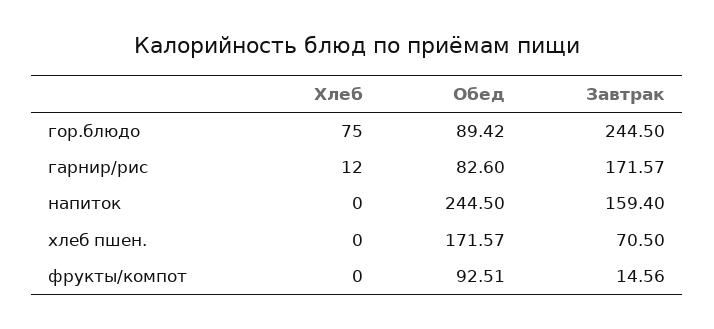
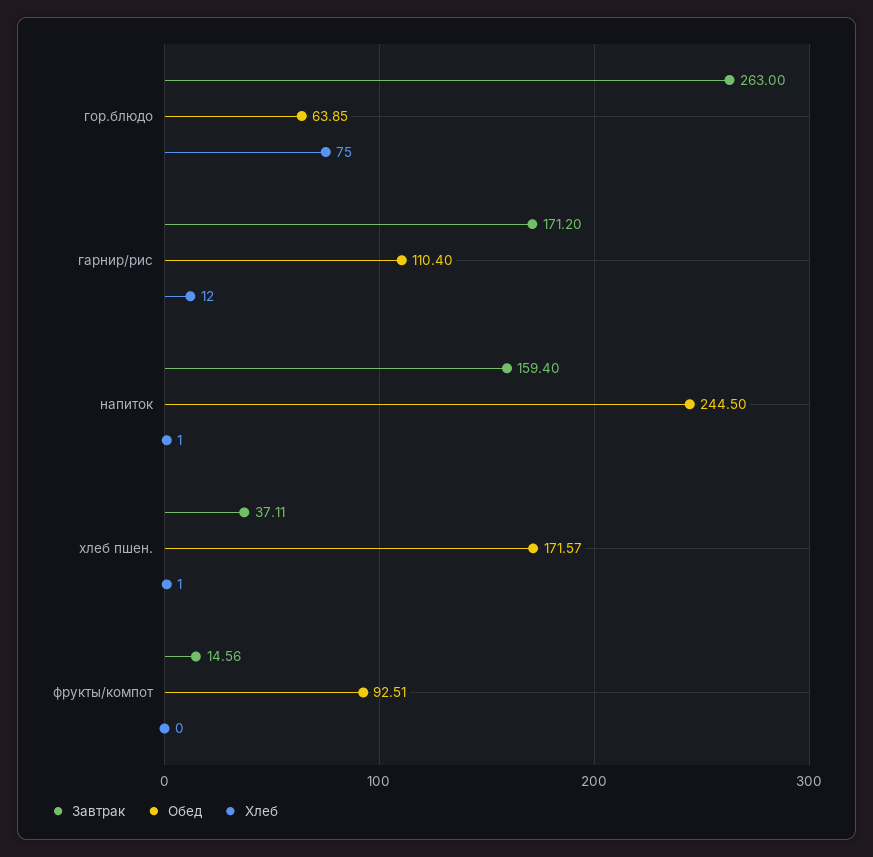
Обед, гор.блюдо: 89.42 -> 63.85
Завтрак, гор.блюдо: 244.5 -> 263
Обед, гарнир/рис: 82.6 -> 110.4
Завтрак, гарнир/рис: 171.57 -> 171.2
Хлеб, напиток: 0 -> 1
Хлеб, хлеб пшен.: 0 -> 1
Завтрак, хлеб пшен.: 70.5 -> 37.11

